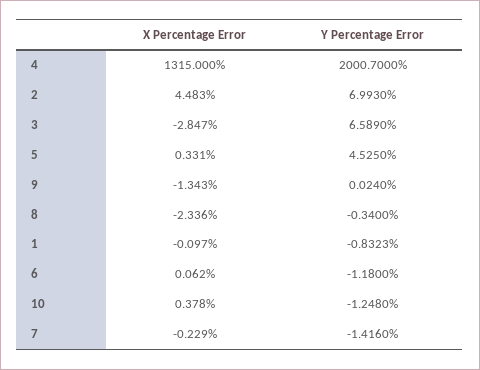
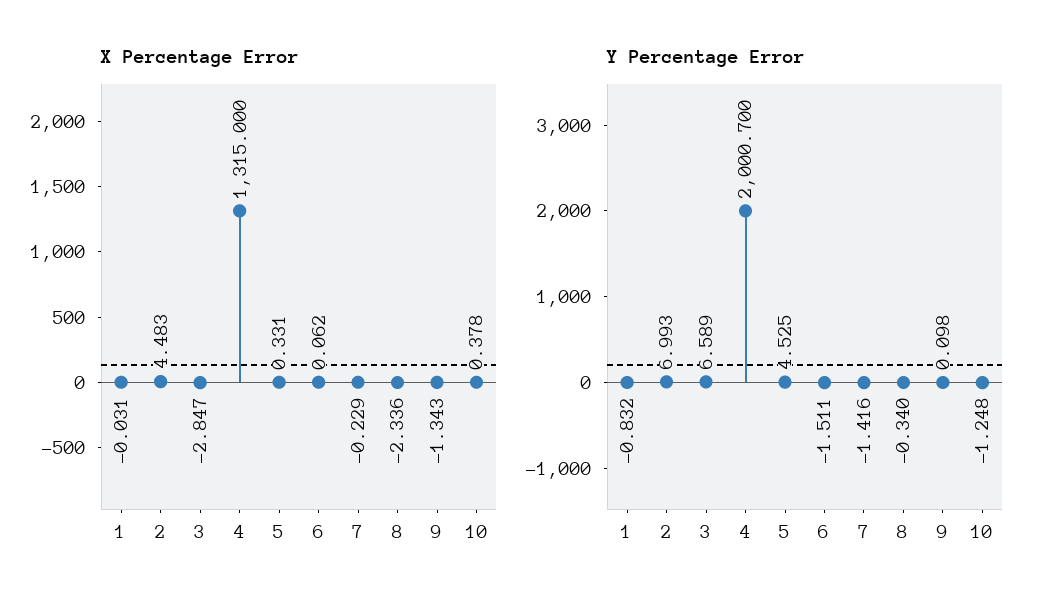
Y Percentage Error, 9: 0.024 -> 0.098
X Percentage Error, 1: -0.097 -> -0.031
Y Percentage Error, 6: -1.18 -> -1.511

